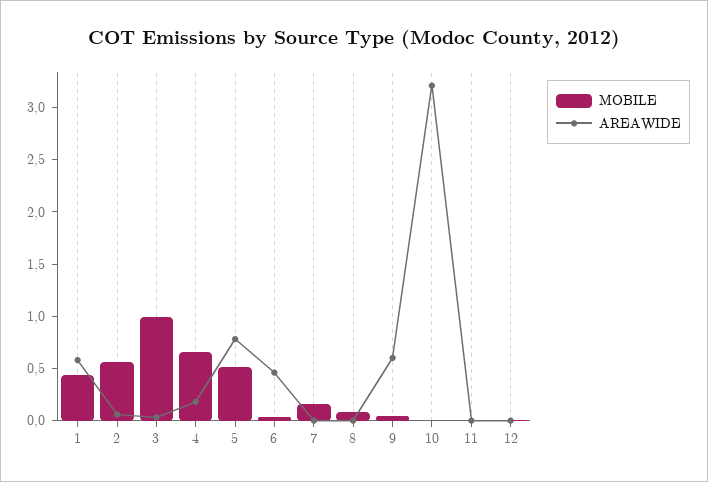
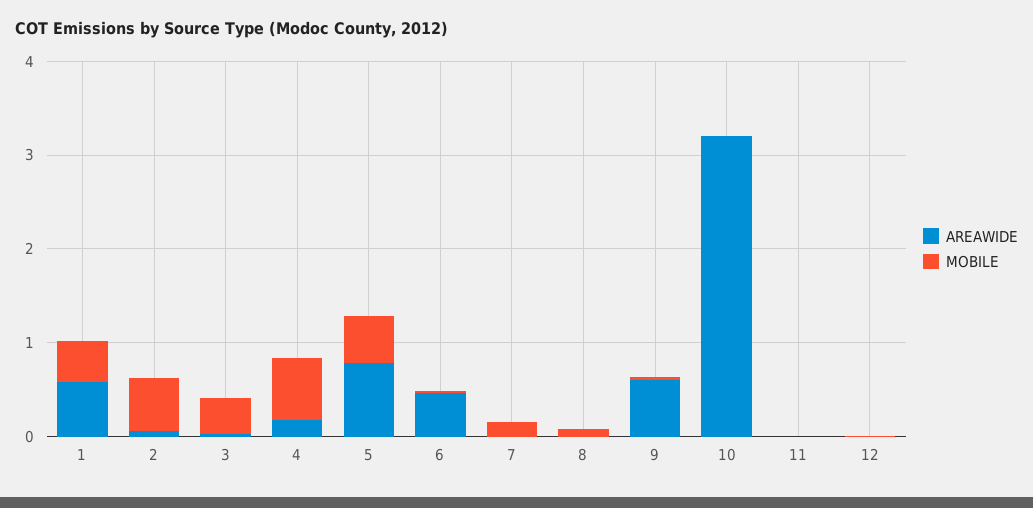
MOBILE, 3: 1 -> 0.4

